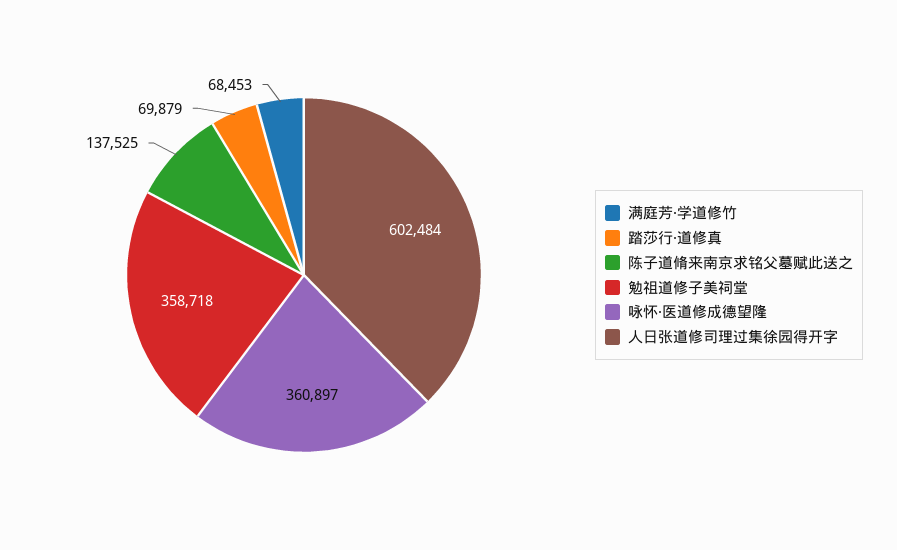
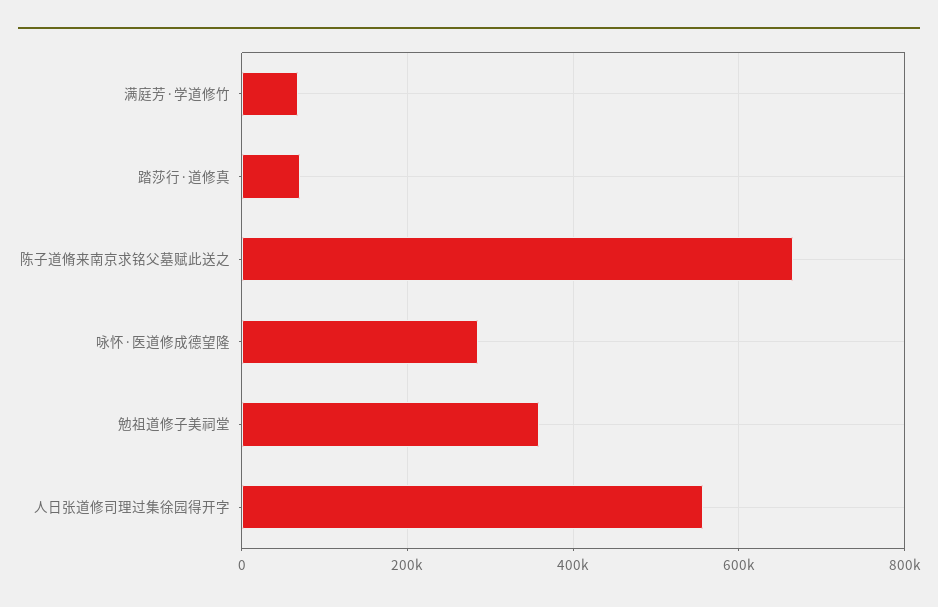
陈子道脩来南京求铭父墓赋此送之: 137525 -> 660000
咏怀·医道修成德望隆: 360897 -> 280000
人日张道修司理过集徐园得开字: 602484 -> 560000

